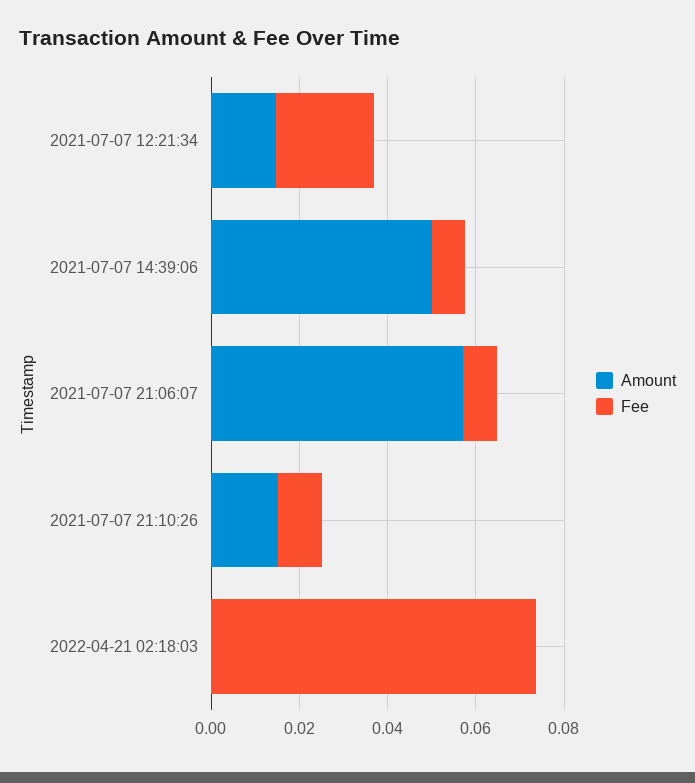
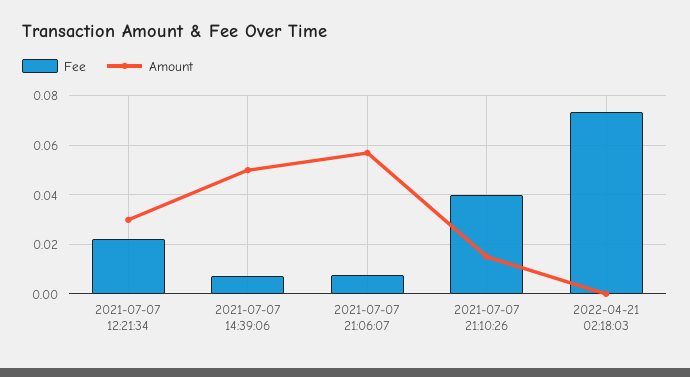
Amount, 2021-07-07 12:21:34: 0.015 -> 0.03
Fee, 2021-07-07 21:10:26: 0.01 -> 0.04

